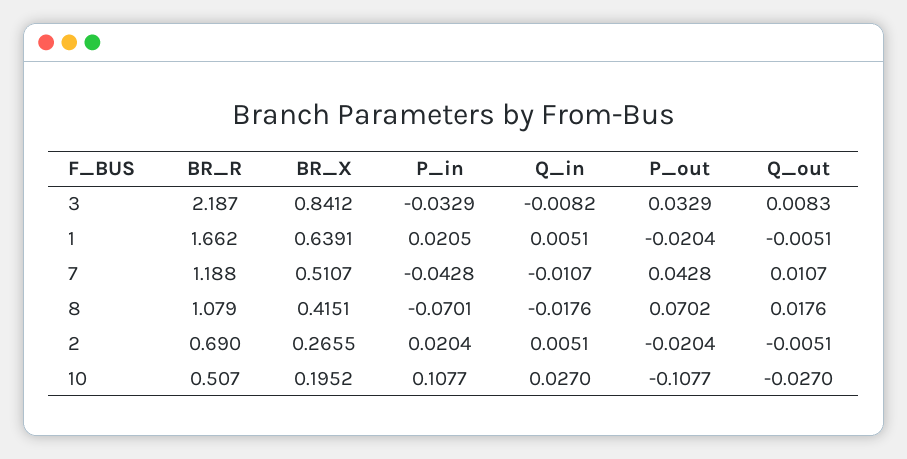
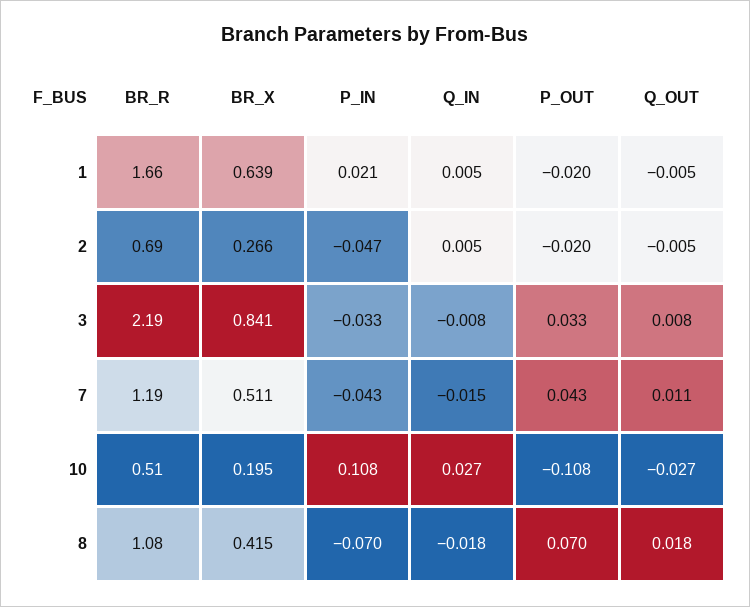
Q_in, 7: -0.0107 -> -0.015
P_in, 2: 0.0204 -> -0.047

